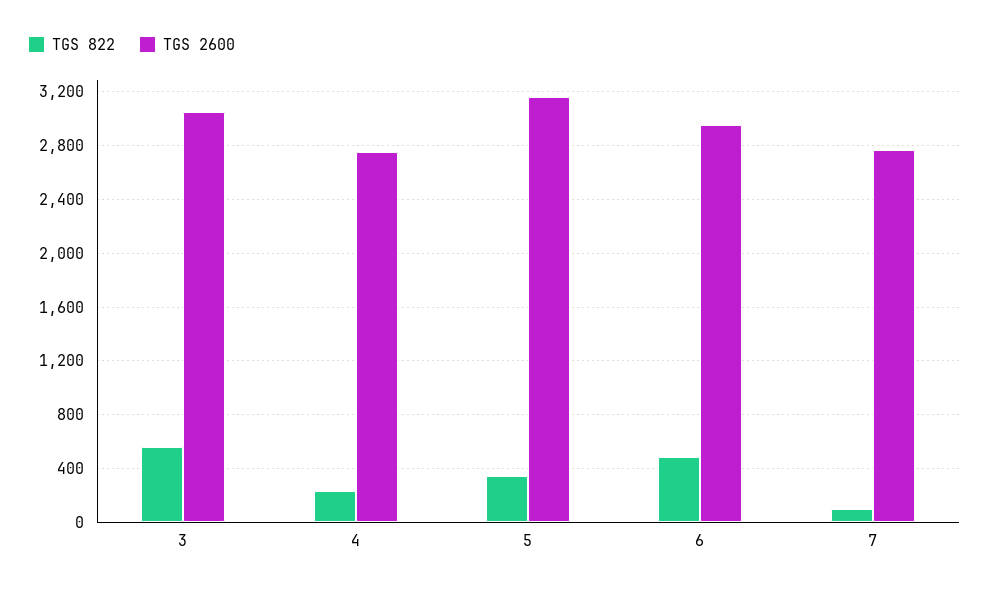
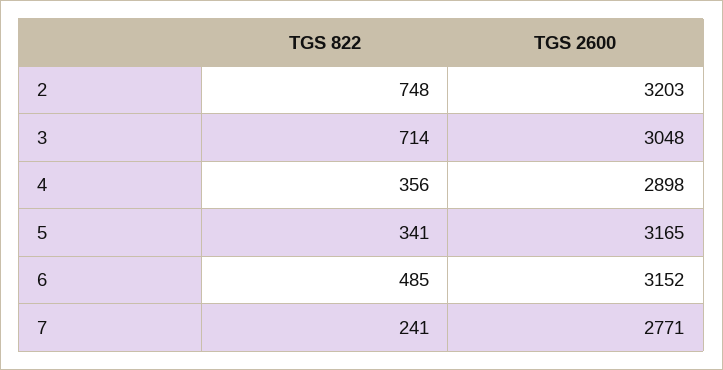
TGS 822, 3: 550 -> 714
TGS 822, 4: 250 -> 356
TGS 2600, 4: 2750 -> 2898
TGS 2600, 6: 2950 -> 3152
TGS 822, 7: 100 -> 241
TGS 822, 2: none -> 748
TGS 2600, 2: none -> 3203

